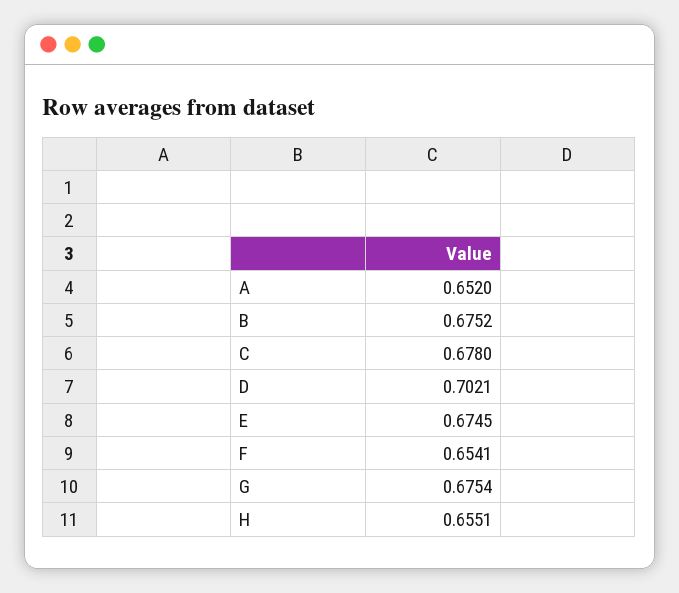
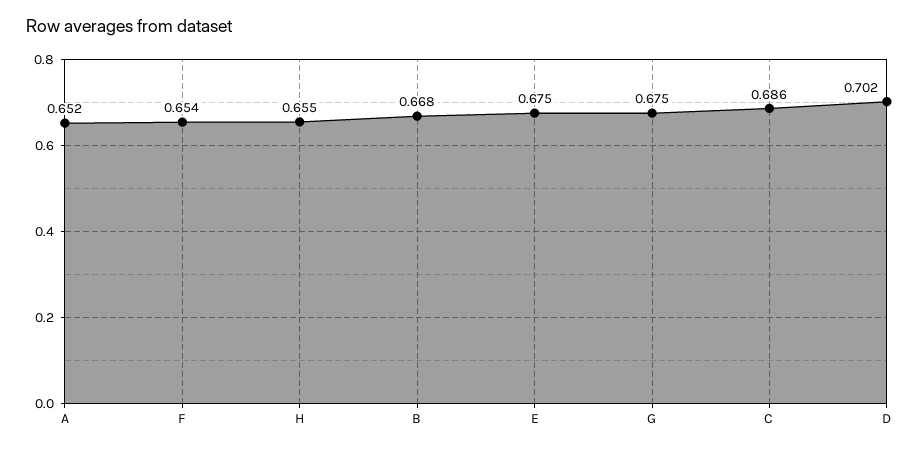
B: 0.6752 -> 0.668
C: 0.678 -> 0.686

